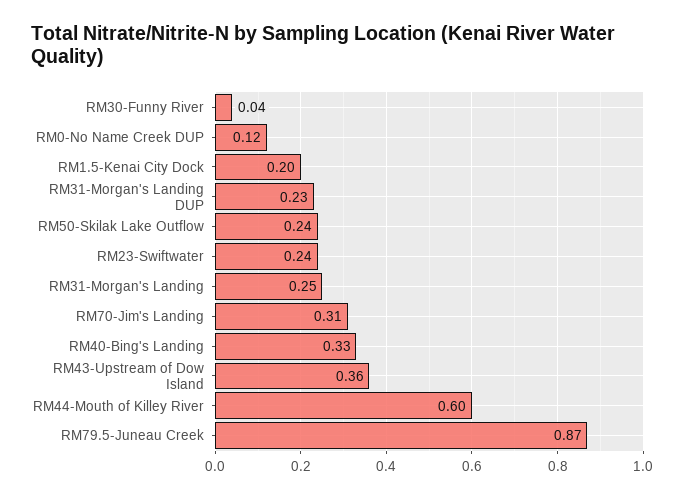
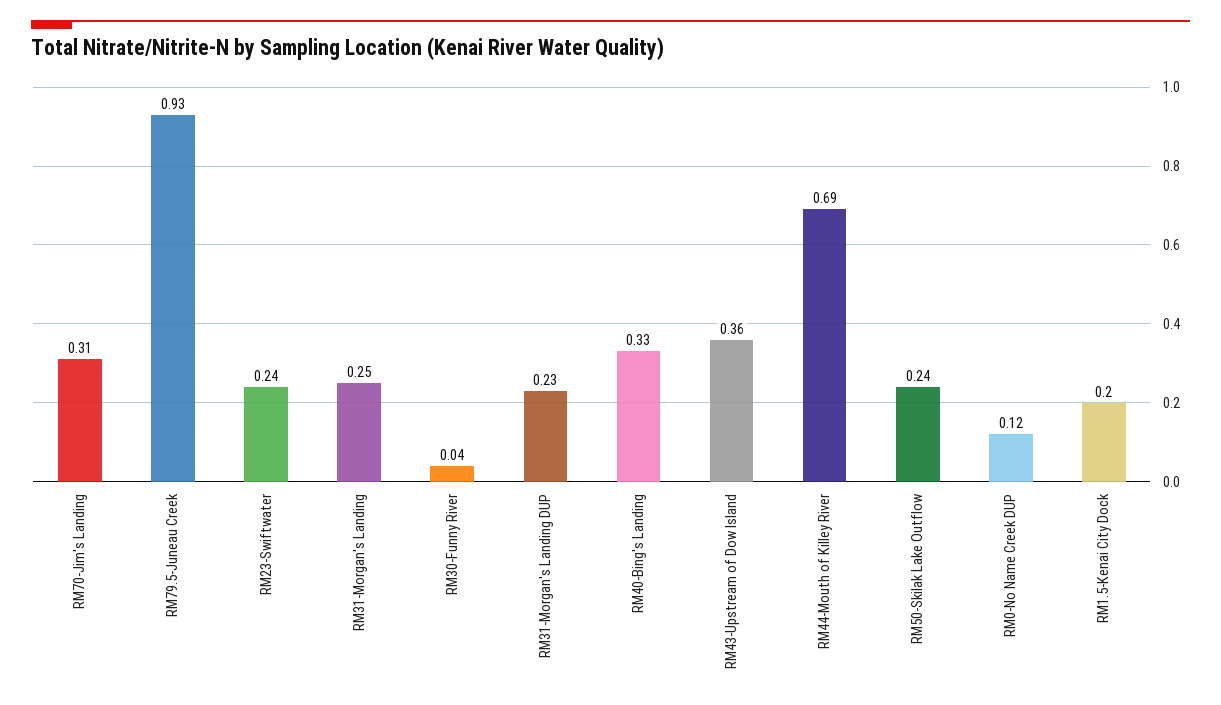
RM44-Mouth of Killey River: 0.6 -> 0.69
RM79.5-Juneau Creek: 0.87 -> 0.93

